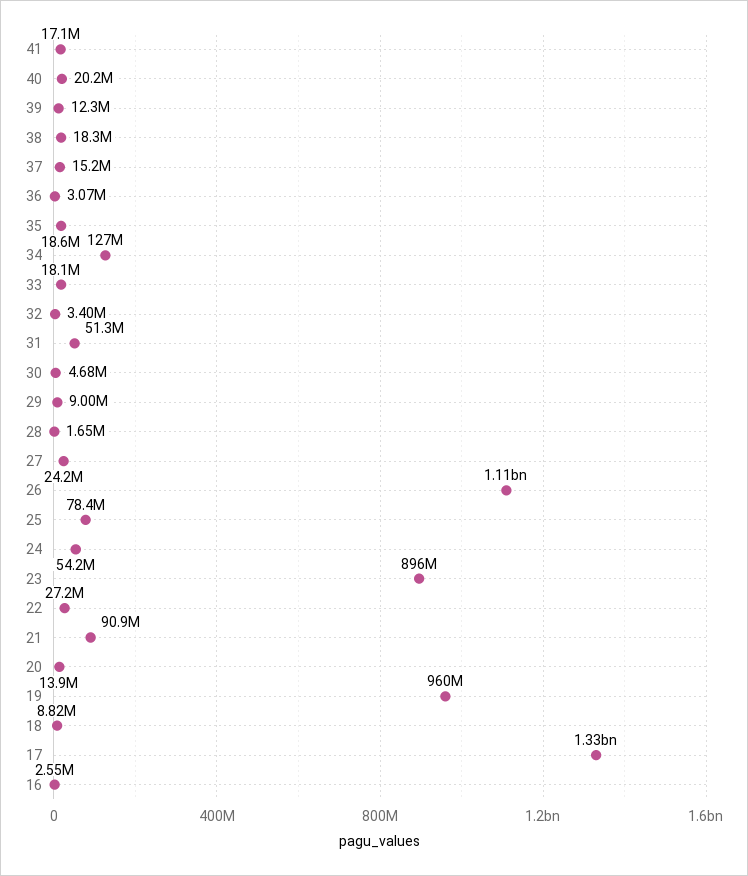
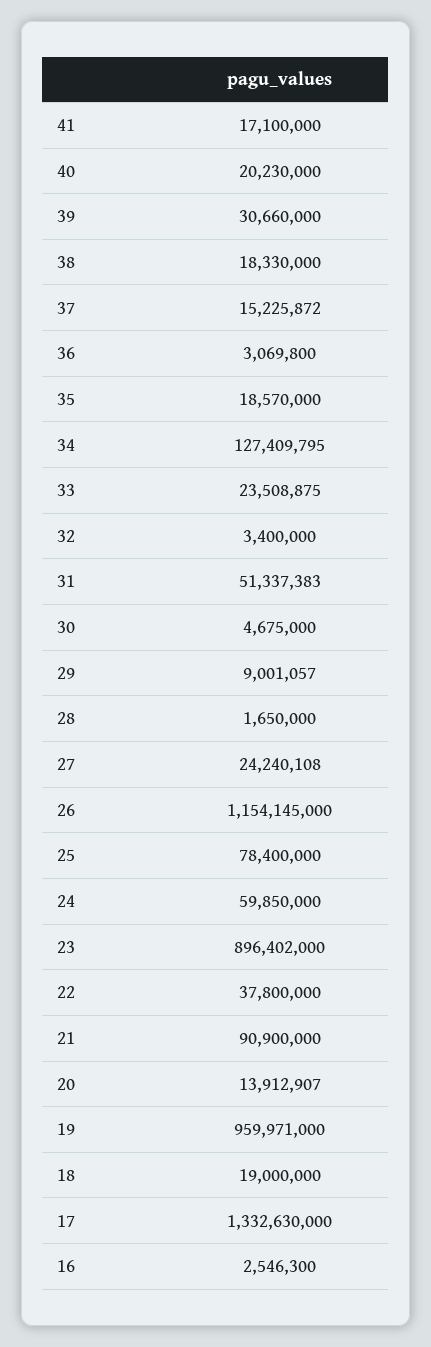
39: 12300000 -> 30660000
33: 18100000 -> 23508875
26: 1110000000 -> 1154145000
24: 54200000 -> 59850000
22: 27200000 -> 37800000
18: 8820000 -> 19000000

